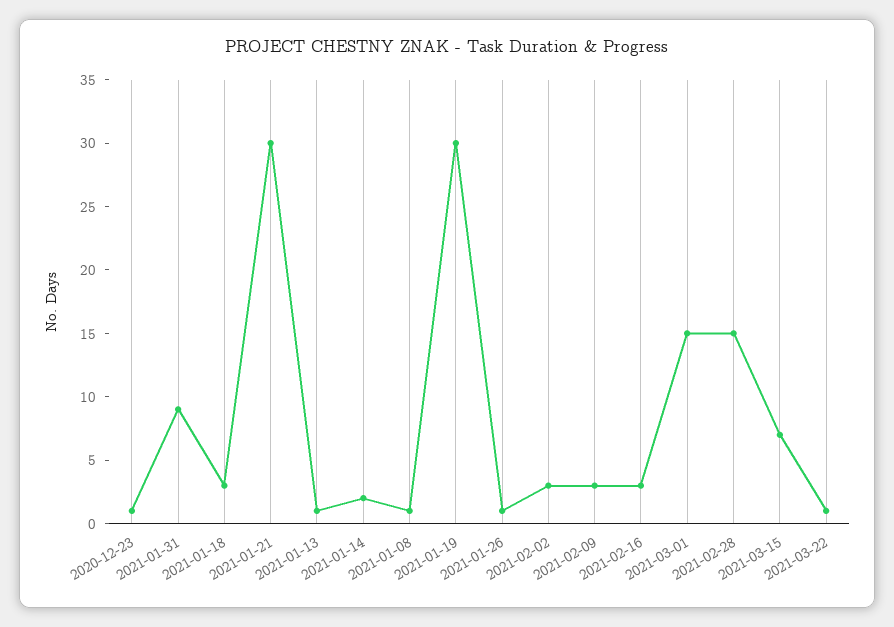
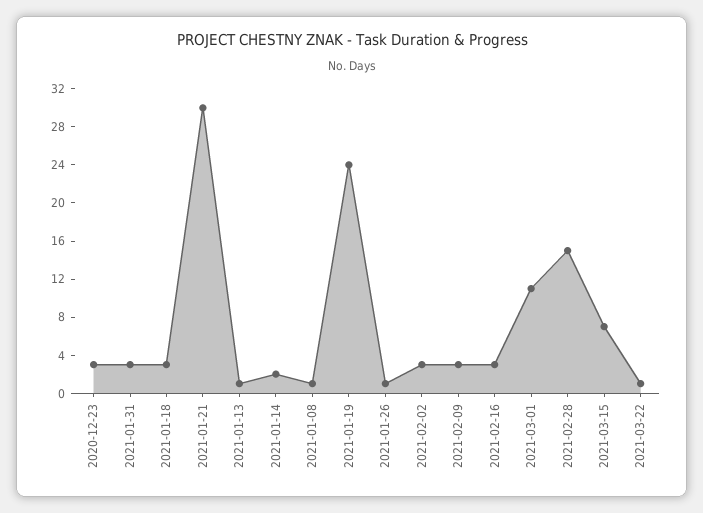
2020-12-23: 1 -> 3
2021-01-31: 9 -> 3
2021-01-19: 30 -> 24
2021-03-01: 15 -> 11

